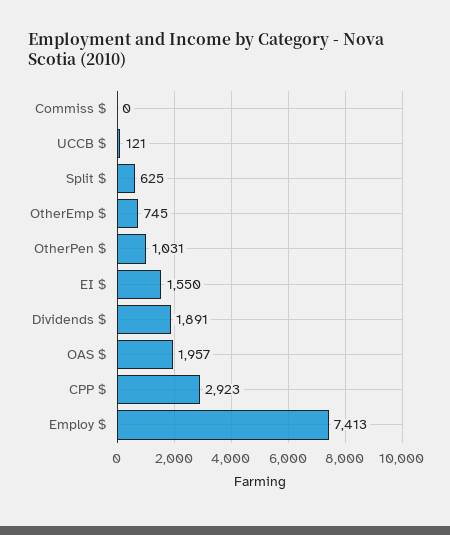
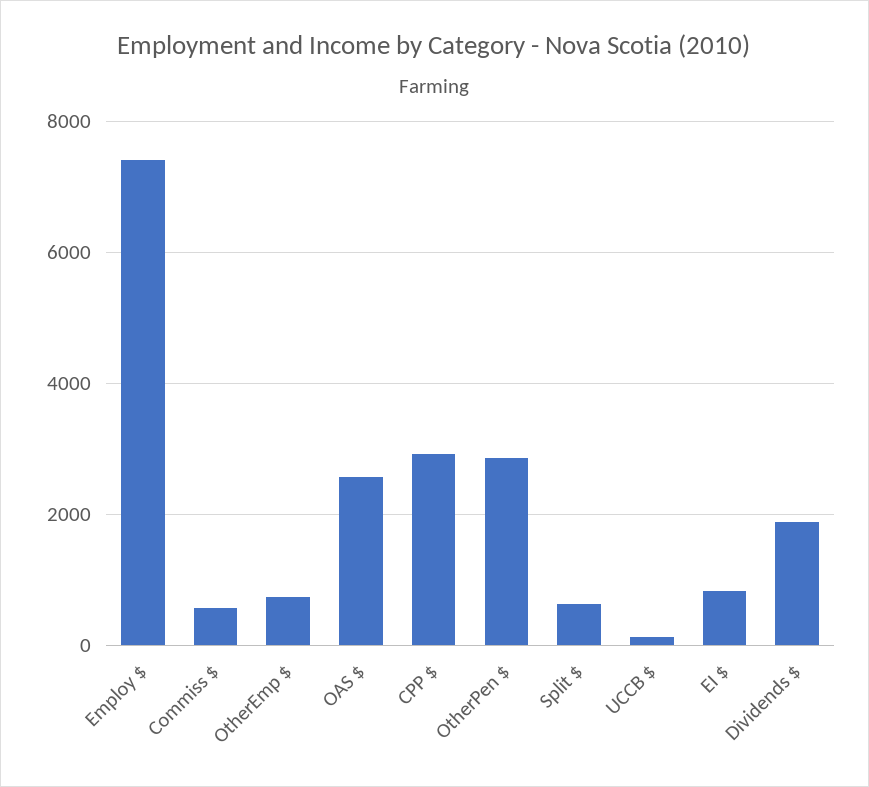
Commiss $: 0 -> 600
OtherPen $: 1031 -> 2800
EI $: 1550 -> 800
OAS $: 1957 -> 2600

